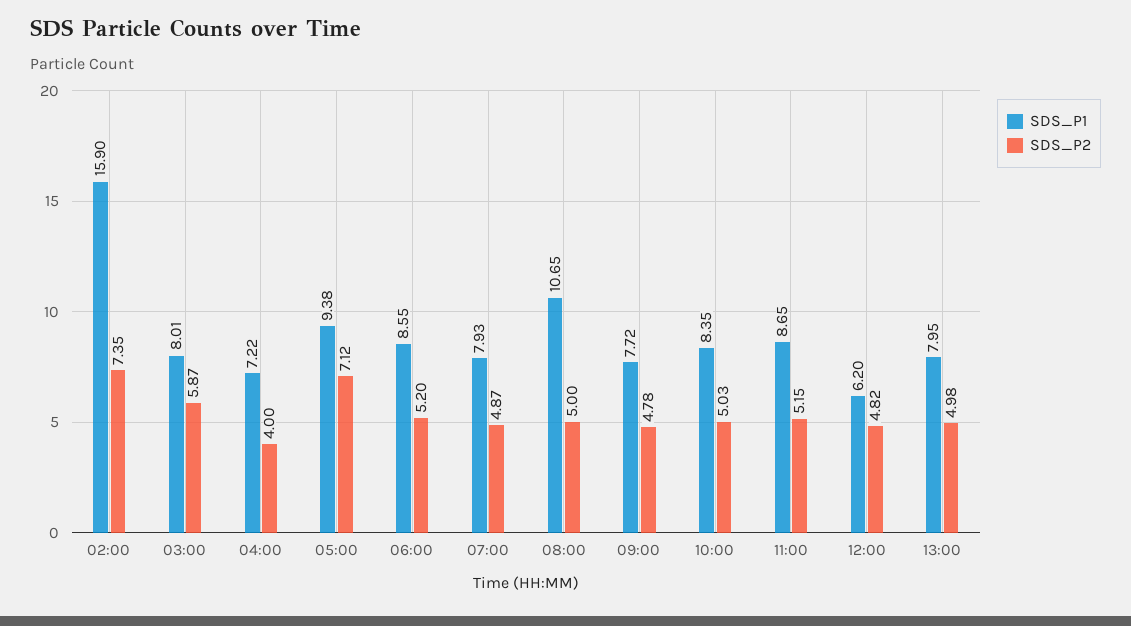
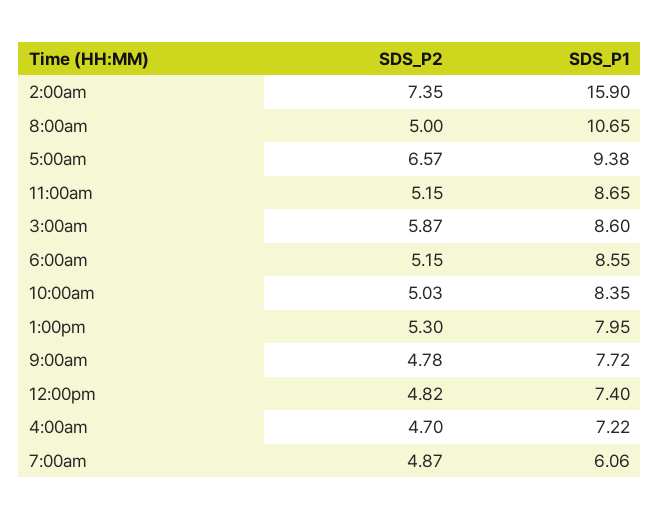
SDS_P1, 03:00: 8.01 -> 8.6
SDS_P2, 04:00: 4 -> 4.7
SDS_P2, 05:00: 7.12 -> 6.57
SDS_P2, 06:00: 5.2 -> 5.15
SDS_P1, 07:00: 7.93 -> 6.06
SDS_P1, 12:00: 6.2 -> 7.4
SDS_P2, 13:00: 4.98 -> 5.3

